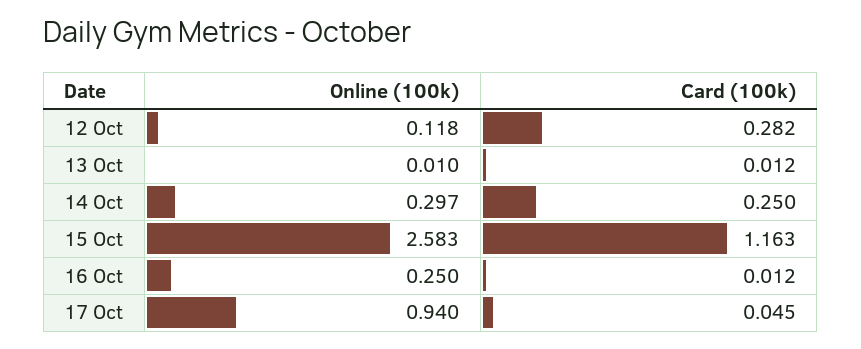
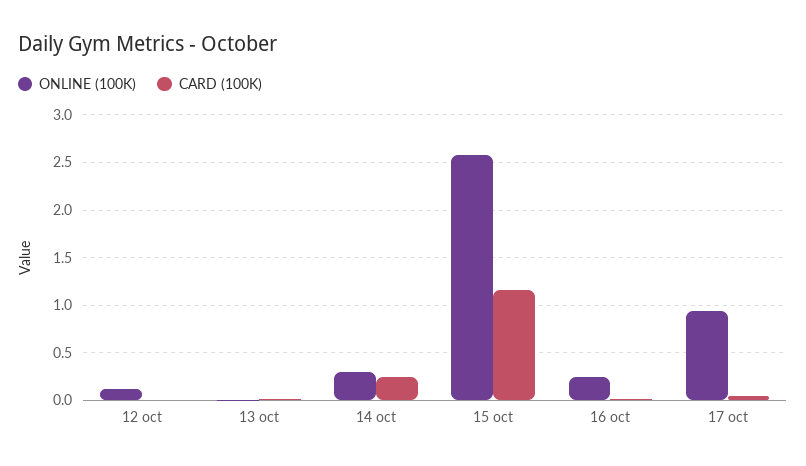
Card (100k), 12 Oct: 0.282 -> 0

